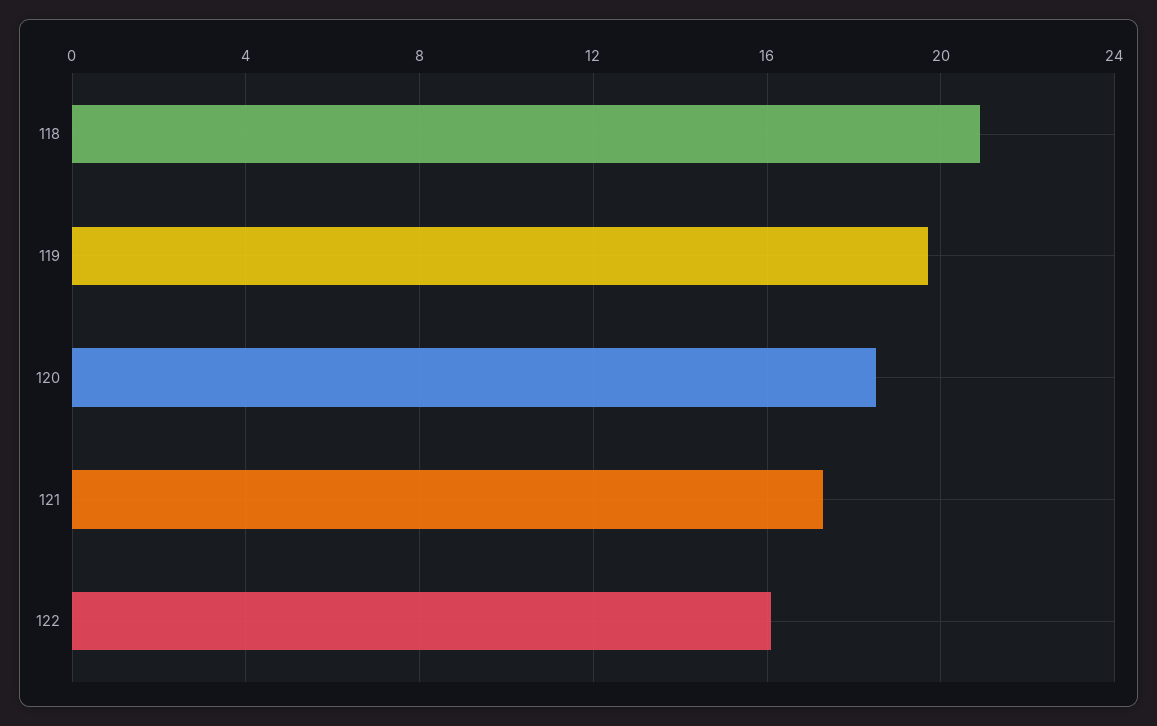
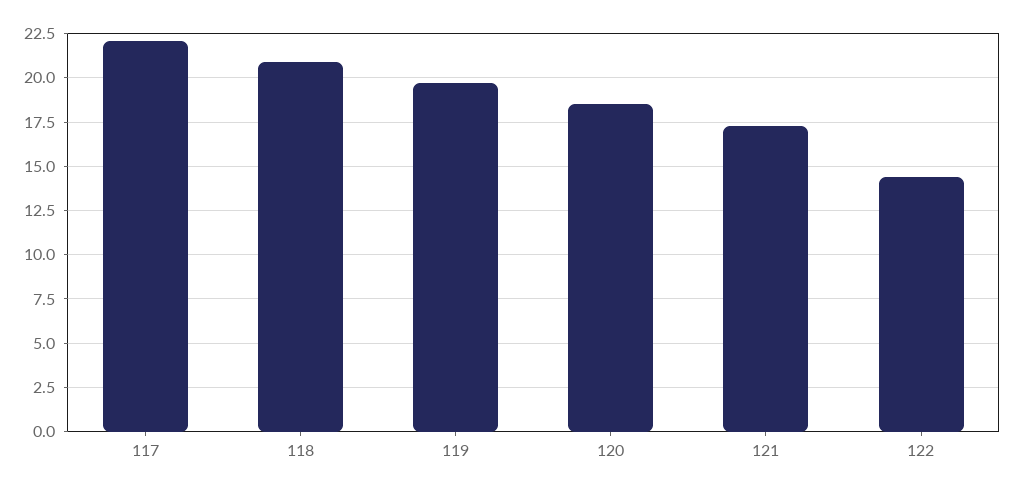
122: 16 -> 14.5
117: none -> 22

